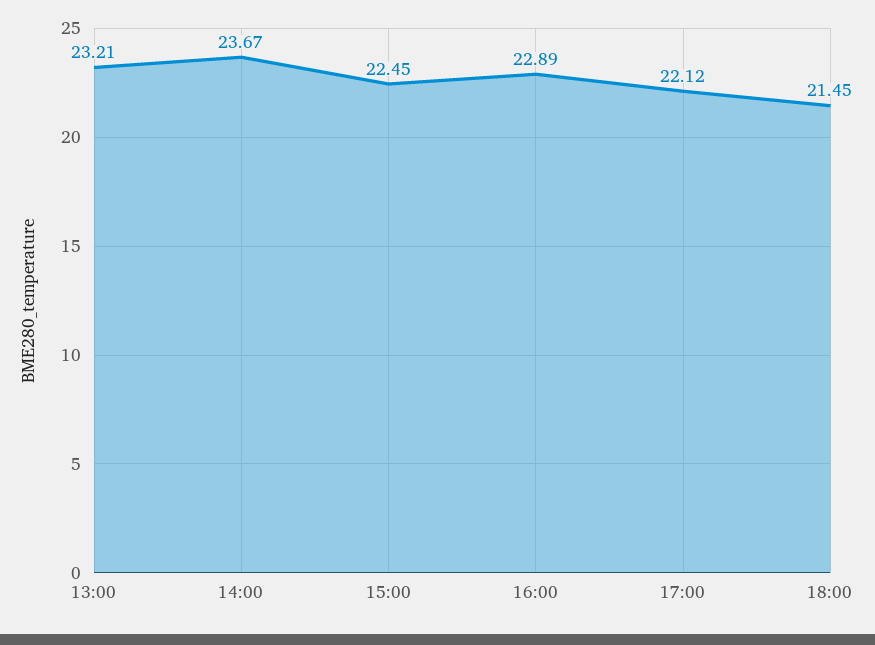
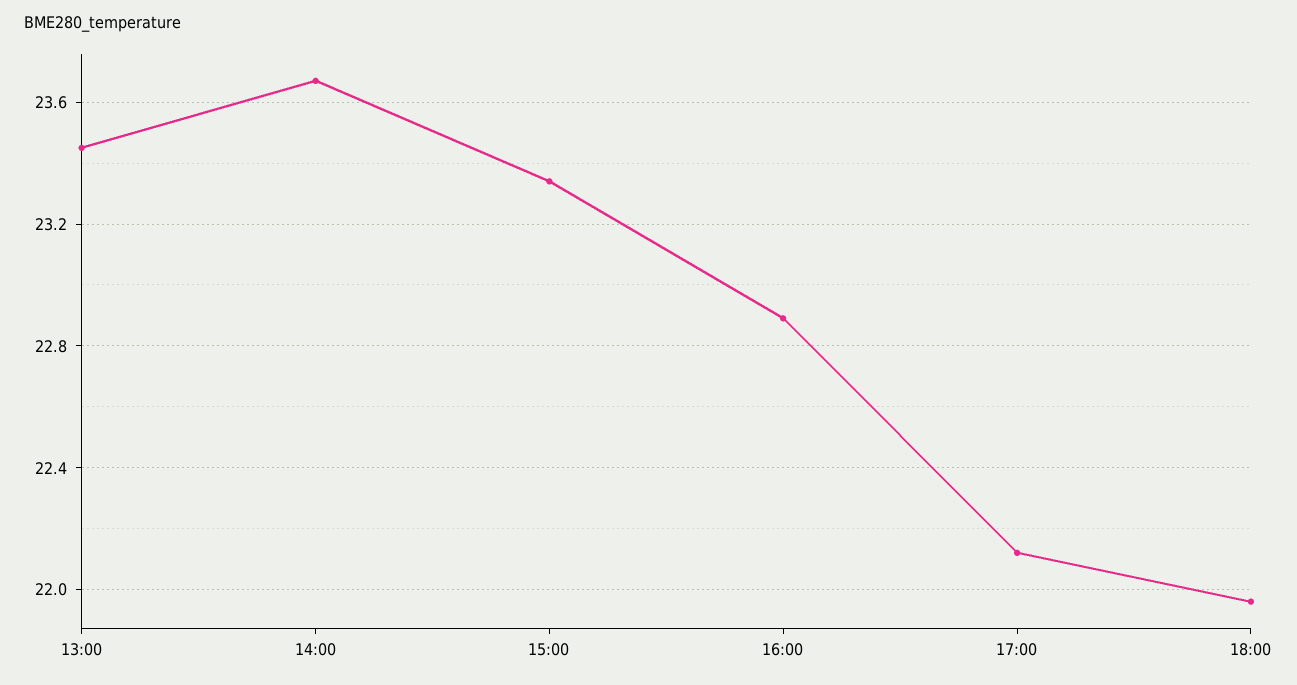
13:00: 23.21 -> 23.45
15:00: 22.45 -> 23.35
18:00: 21.45 -> 21.95

